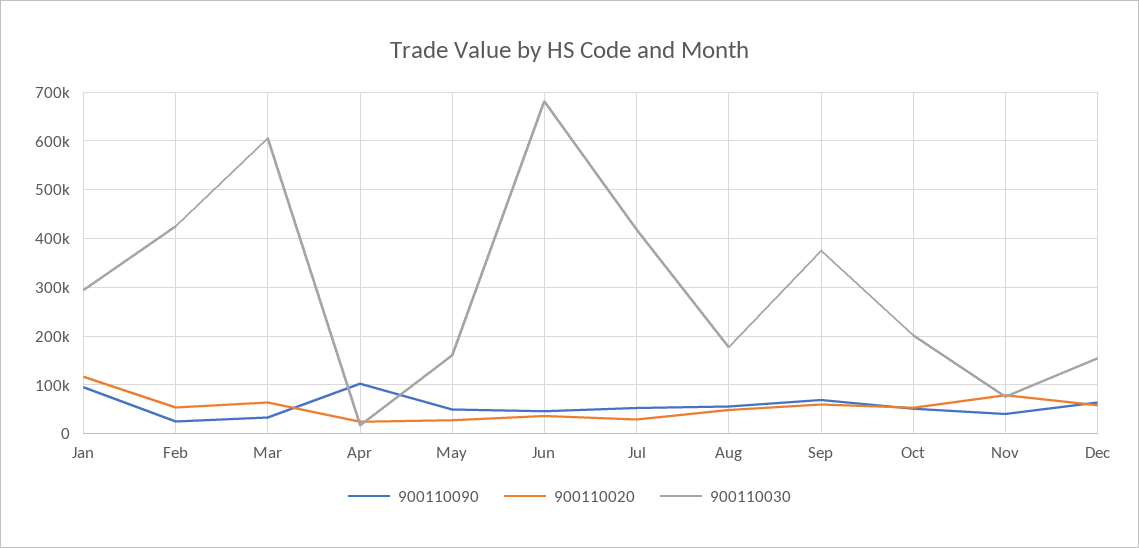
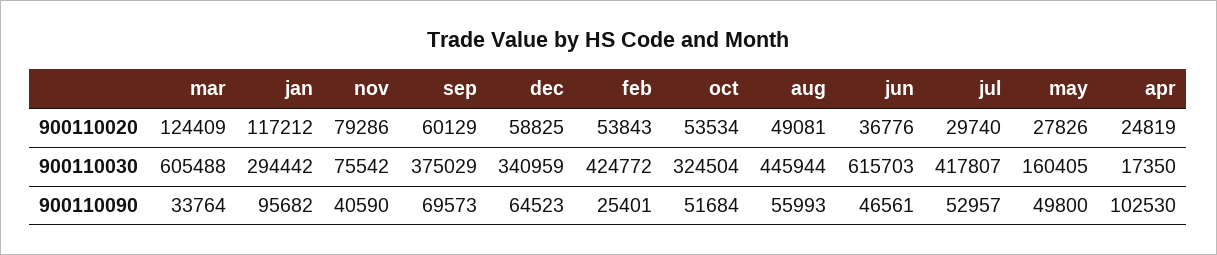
900110020, Mar: 60000 -> 124409
900110030, Jun: 680000 -> 615703
900110030, Aug: 180000 -> 445944
900110030, Oct: 200000 -> 324504
900110030, Dec: 160000 -> 340959

